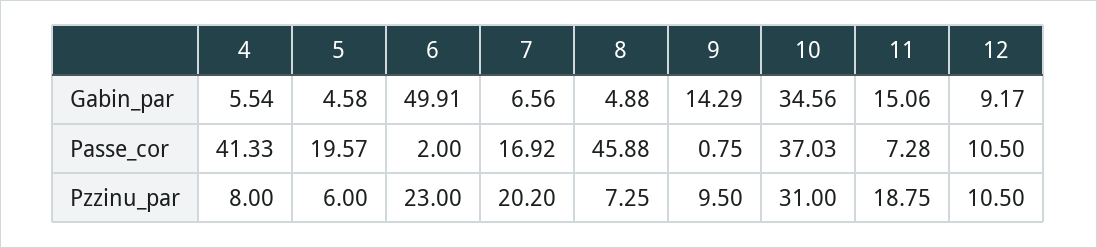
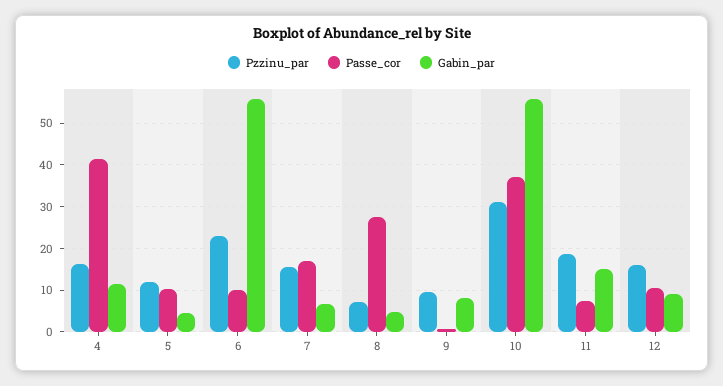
Gabin_par, 4: 5.54 -> 12
Gabin_par, 6: 49.91 -> 56
Gabin_par, 9: 14.29 -> 8
Gabin_par, 10: 34.56 -> 56
Passe_cor, 5: 19.57 -> 10
Passe_cor, 6: 2 -> 10
Passe_cor, 8: 45.88 -> 28
Pzzinu_par, 4: 8 -> 16
Pzzinu_par, 5: 6 -> 12
Pzzinu_par, 7: 20.2 -> 16
Pzzinu_par, 12: 10.5 -> 16

